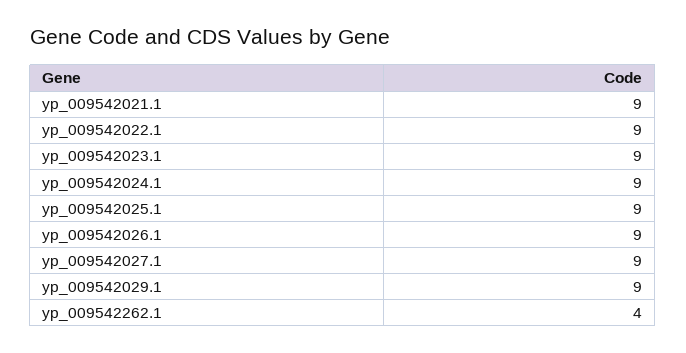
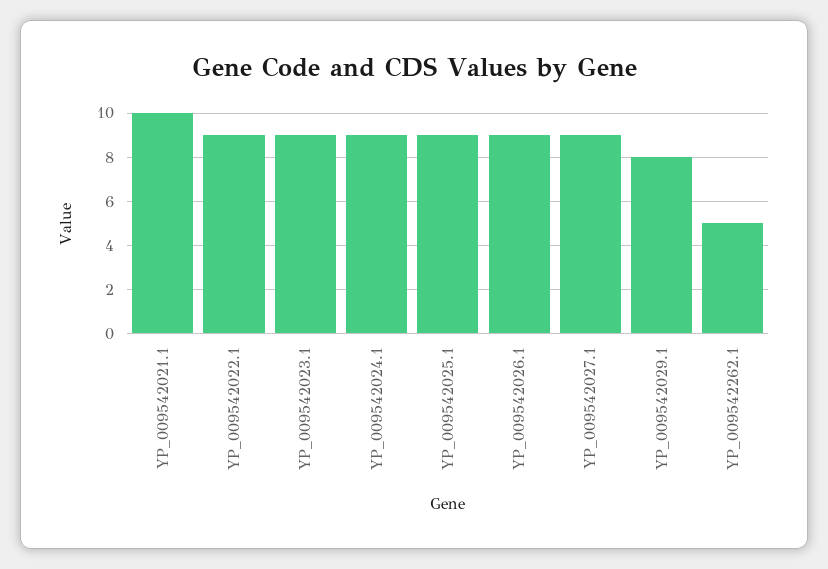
yp_009542021.1: 9 -> 10
yp_009542029.1: 9 -> 8
yp_009542262.1: 4 -> 5

